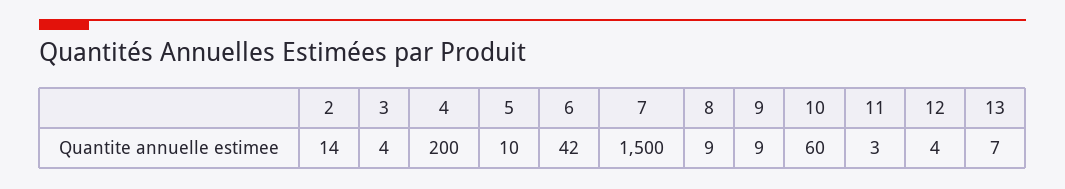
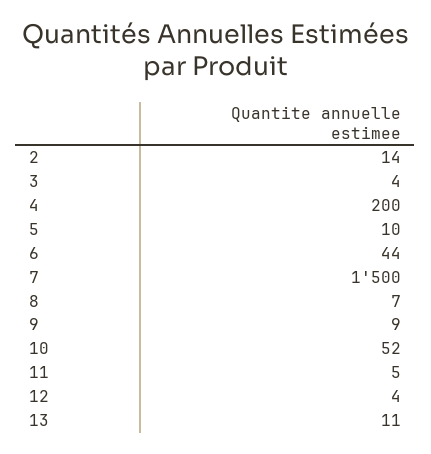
6: 42 -> 44
8: 9 -> 7
10: 60 -> 52
11: 3 -> 5
13: 7 -> 11

